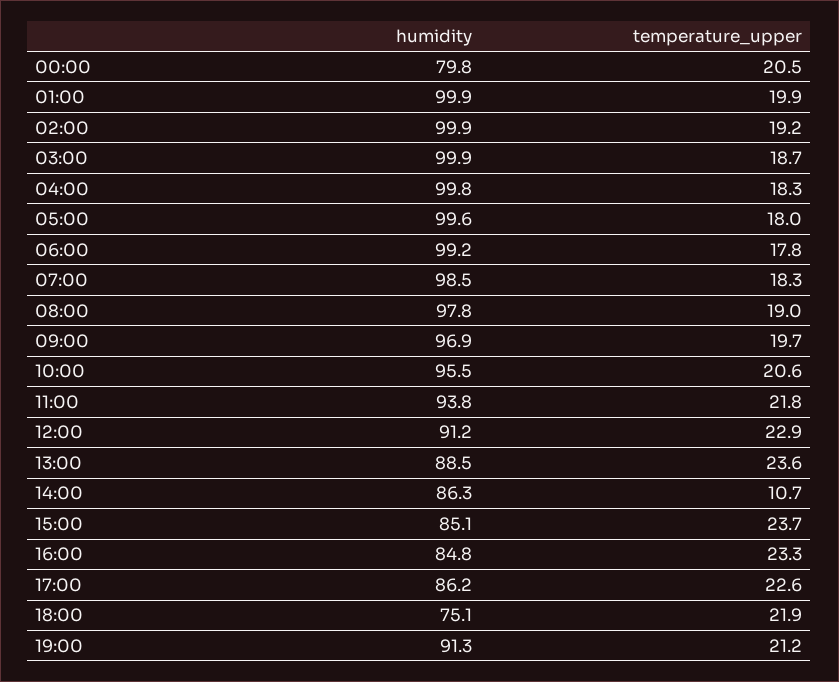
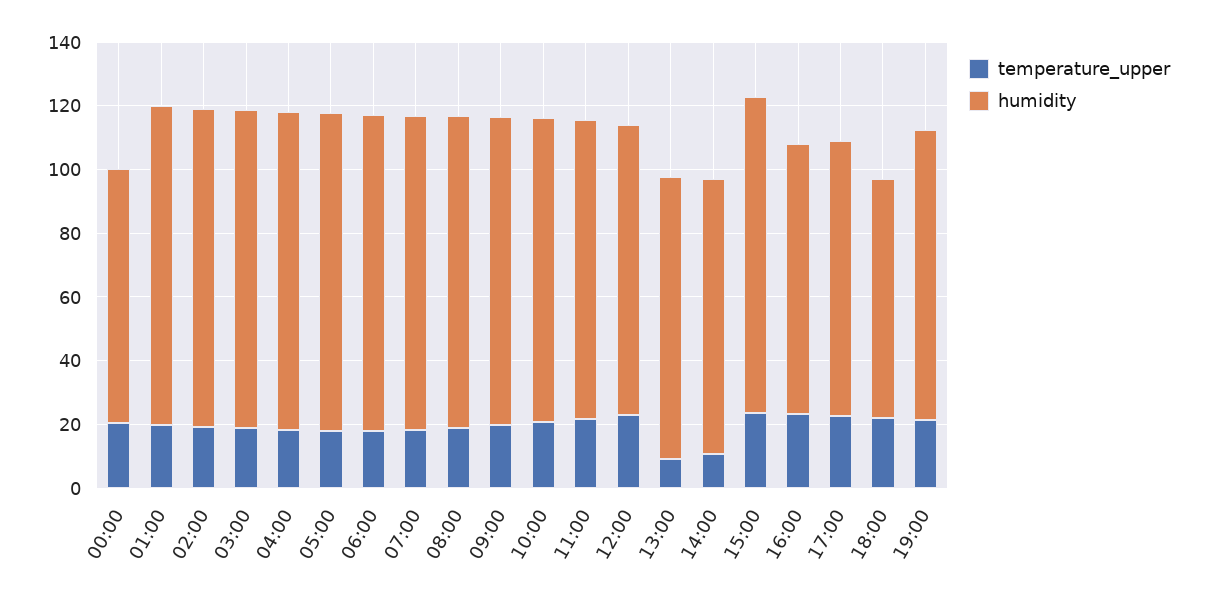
temperature_upper, 13:00: 23.6 -> 10
humidity, 15:00: 85.1 -> 100

